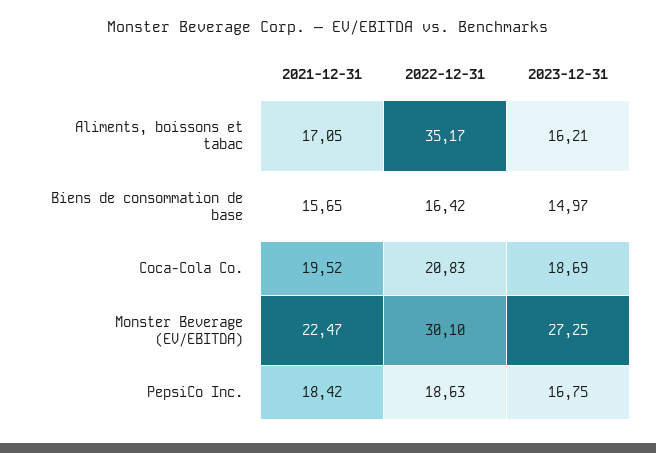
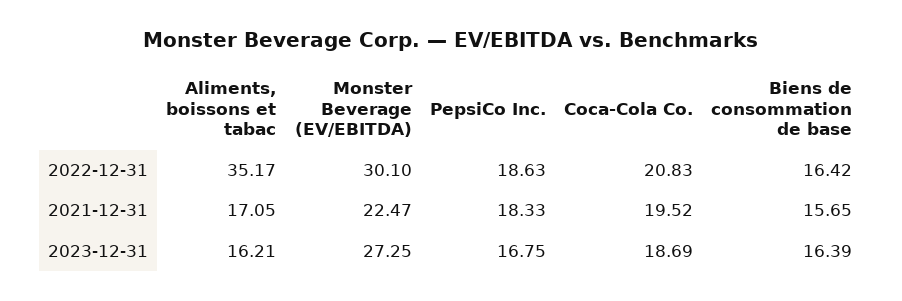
2023-12-31, Biens de consommation de base: 14.97 -> 16.39
2021-12-31, PepsiCo Inc.: 18.42 -> 18.33

